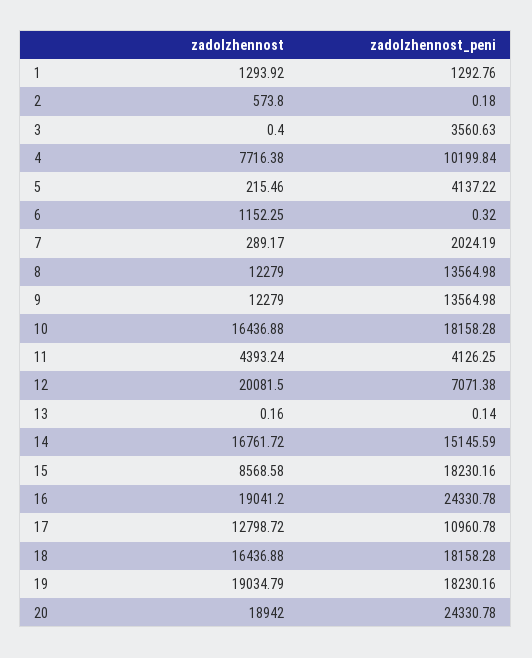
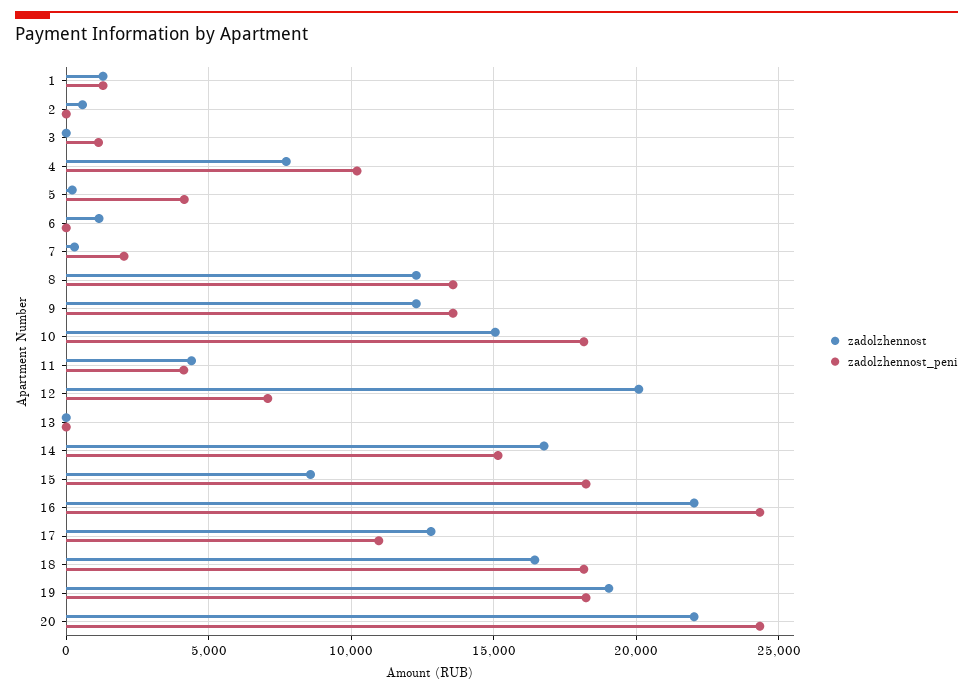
zadolzhennost_peni, 3: 3560.63 -> 1000
zadolzhennost, 10: 16436.88 -> 15000
zadolzhennost, 16: 19041.2 -> 22000
zadolzhennost, 20: 18942 -> 22000

